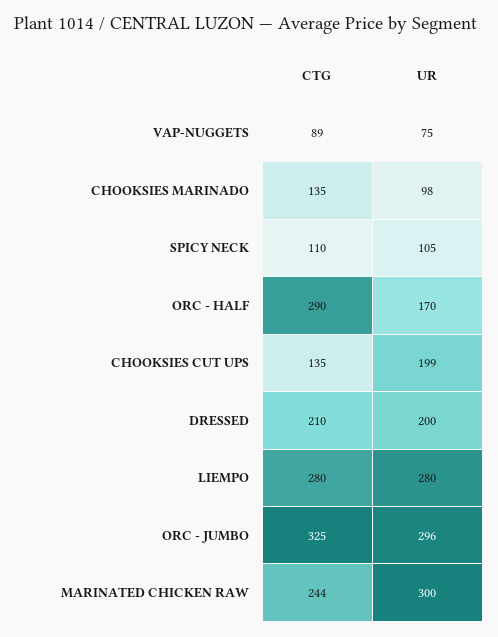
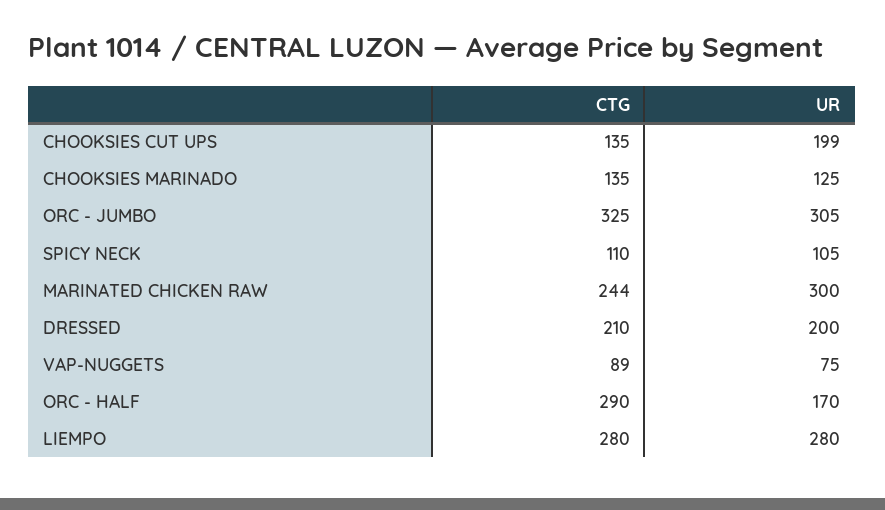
UR, CHOOKSIES MARINADO: 98 -> 125
UR, ORC - JUMBO: 296 -> 305

